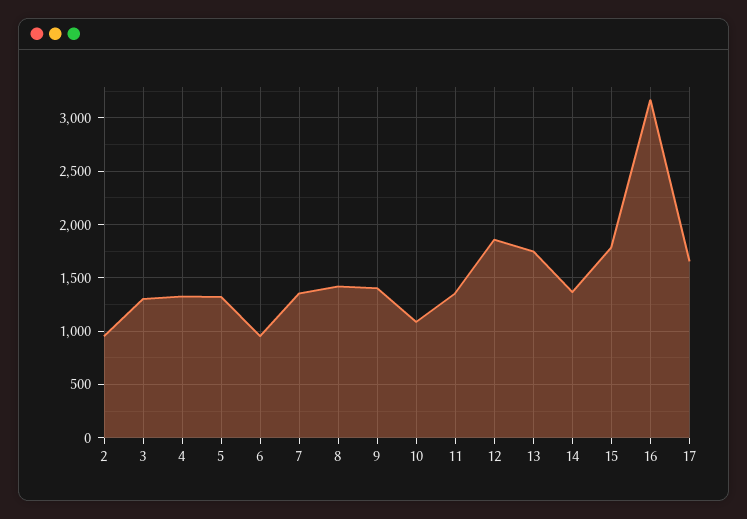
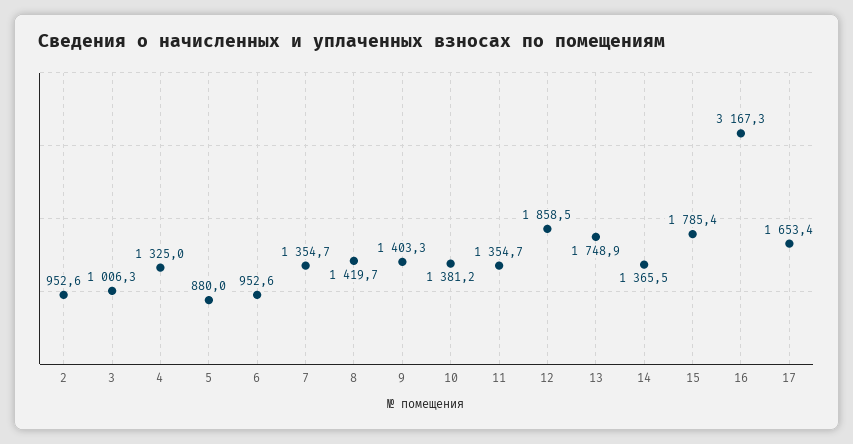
3: 1300 -> 1006.3
5: 1300 -> 880
10: 1100 -> 1381.2

